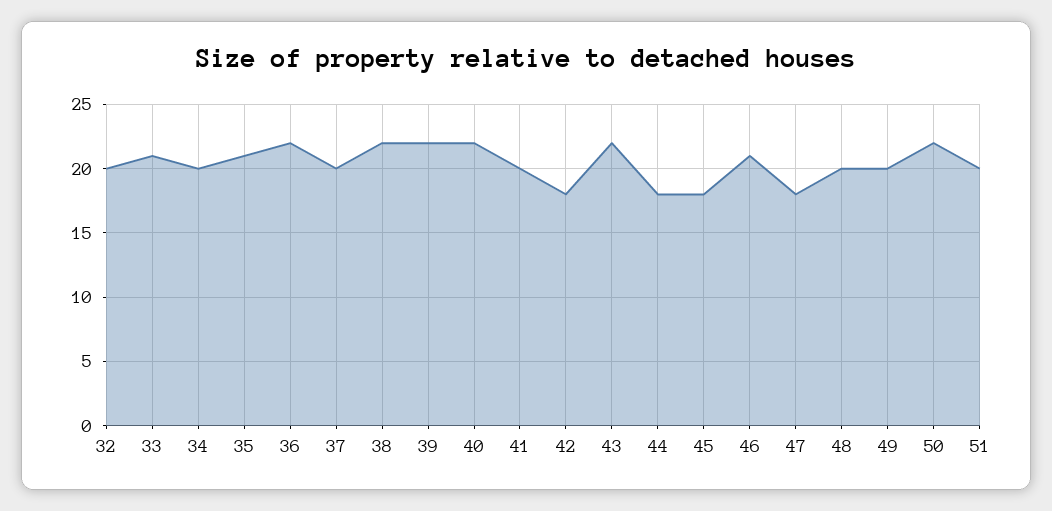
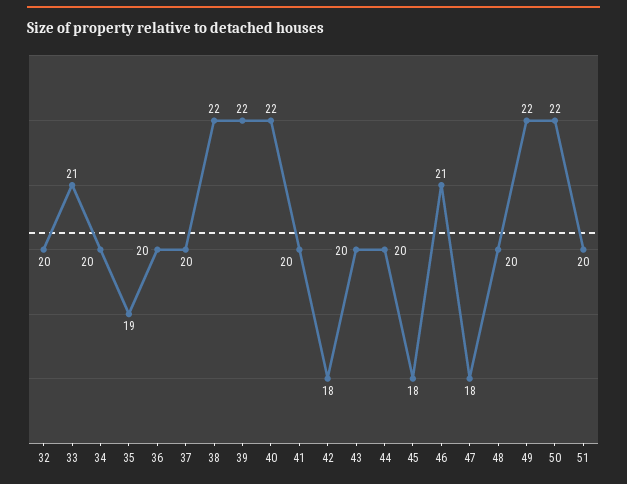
35: 21 -> 19
36: 22 -> 20
43: 22 -> 20
44: 18 -> 20
49: 20 -> 22

